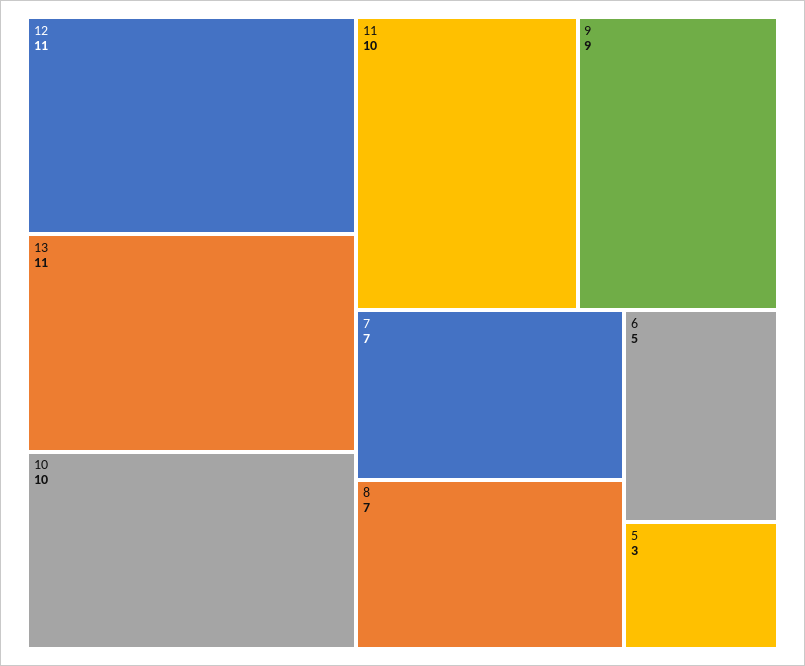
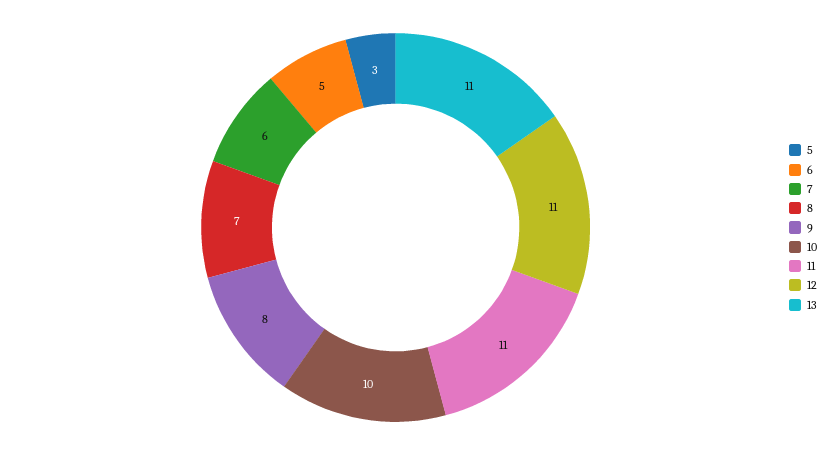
11: 10 -> 11
9: 9 -> 8
7: 7 -> 6

